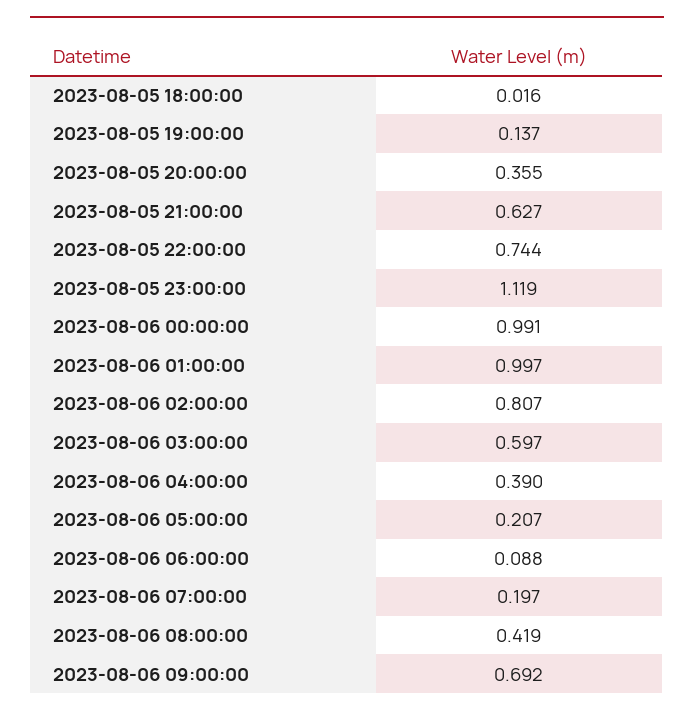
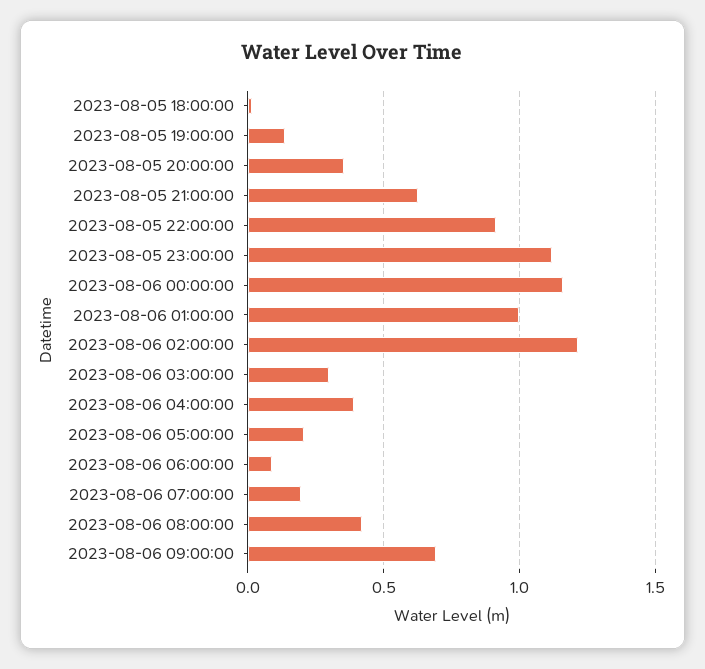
2023-08-05 22:00:00: 0.744 -> 0.9
2023-08-06 00:00:00: 0.991 -> 1.15
2023-08-06 02:00:00: 0.807 -> 1.2
2023-08-06 03:00:00: 0.597 -> 0.3

